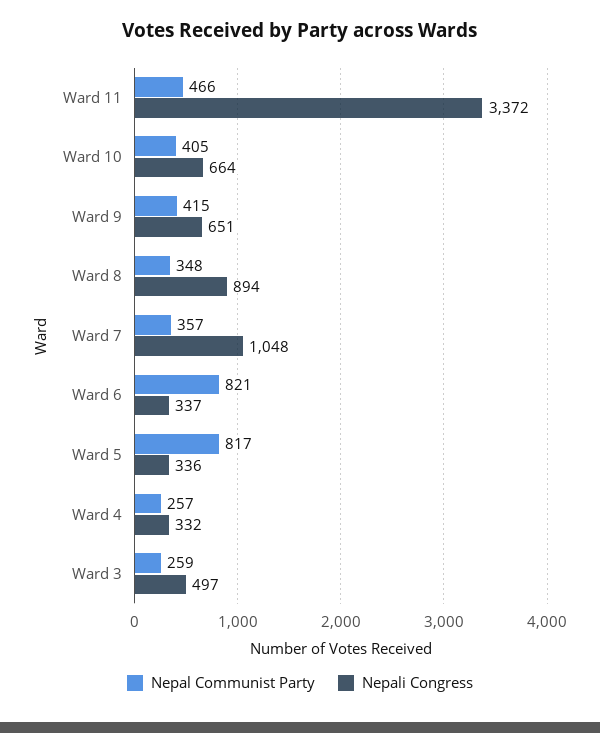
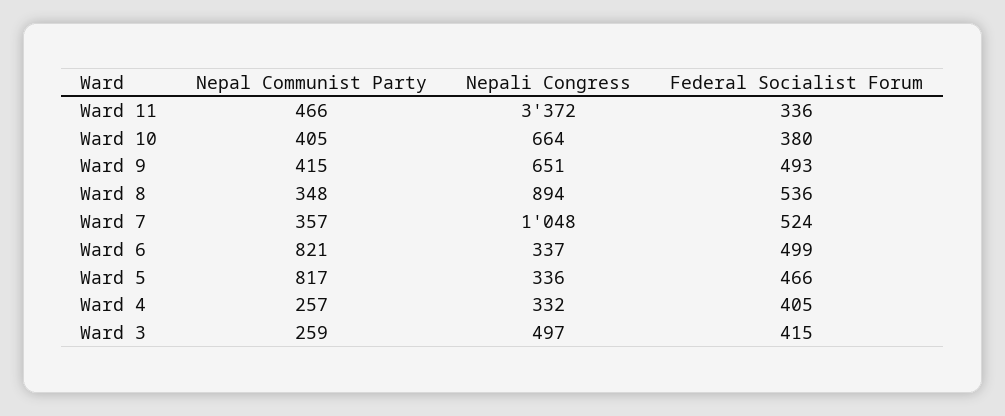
Federal Socialist Forum, Ward 11: none -> 336
Federal Socialist Forum, Ward 10: none -> 380
Federal Socialist Forum, Ward 9: none -> 493
Federal Socialist Forum, Ward 8: none -> 536
Federal Socialist Forum, Ward 7: none -> 524
Federal Socialist Forum, Ward 6: none -> 499
Federal Socialist Forum, Ward 5: none -> 466
Federal Socialist Forum, Ward 4: none -> 405
Federal Socialist Forum, Ward 3: none -> 415

